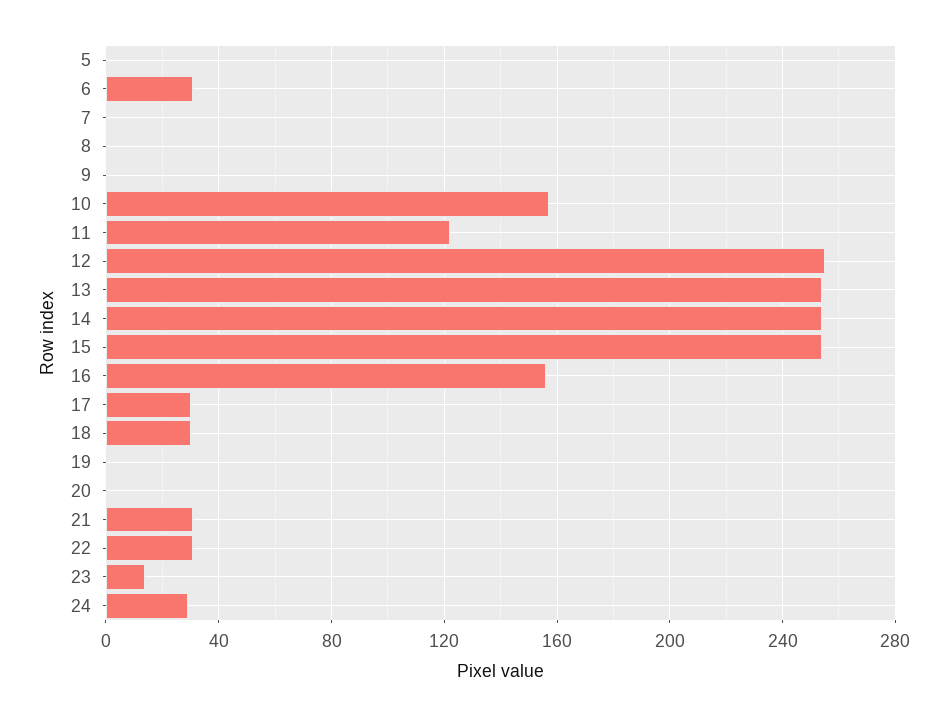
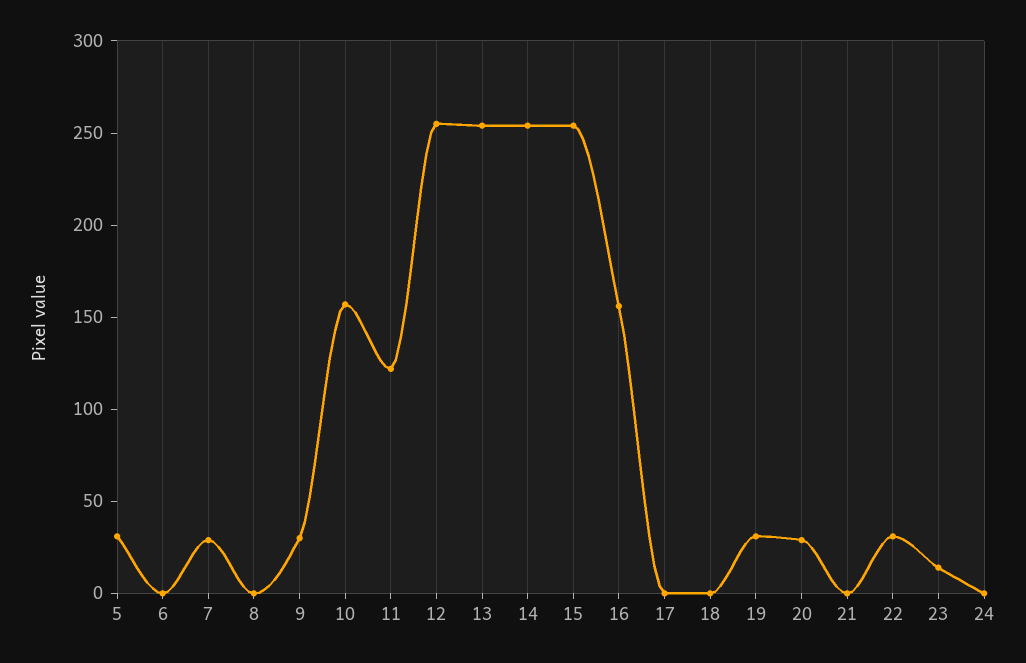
5: 0 -> 30
6: 30 -> 0
7: 0 -> 30
9: 0 -> 30
17: 30 -> 0
18: 30 -> 0
19: 0 -> 30
20: 0 -> 30
21: 30 -> 0
24: 30 -> 0

